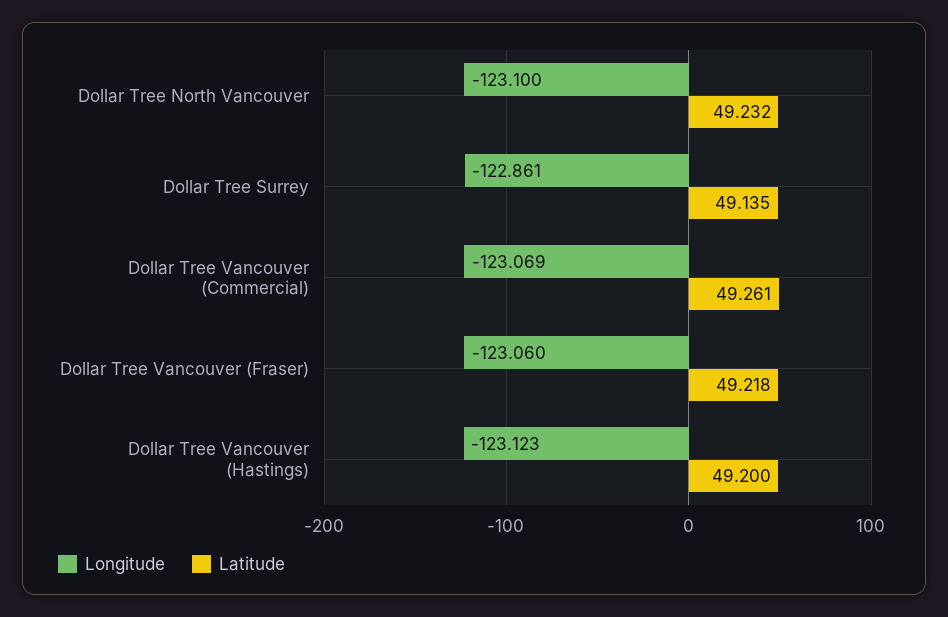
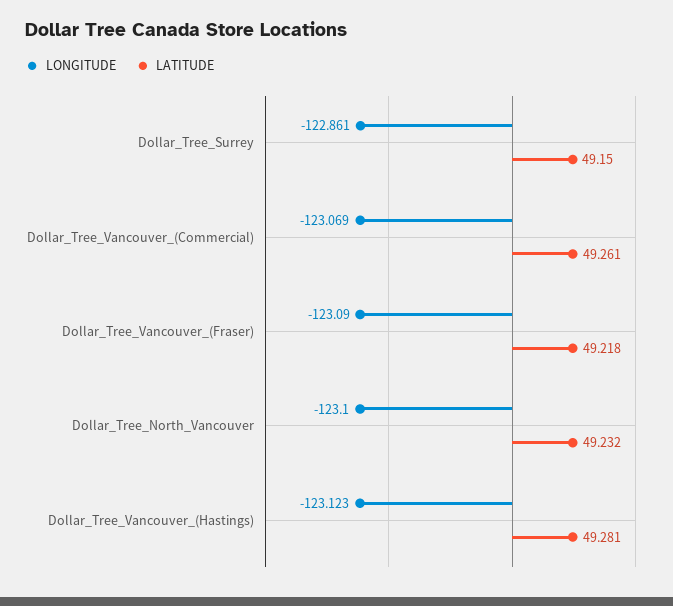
Latitude, Dollar Tree Surrey: 49.135 -> 49.15
Longitude, Dollar Tree Vancouver (Fraser): -123.06 -> -123.09
Latitude, Dollar Tree Vancouver (Hastings): 49.2 -> 49.281

